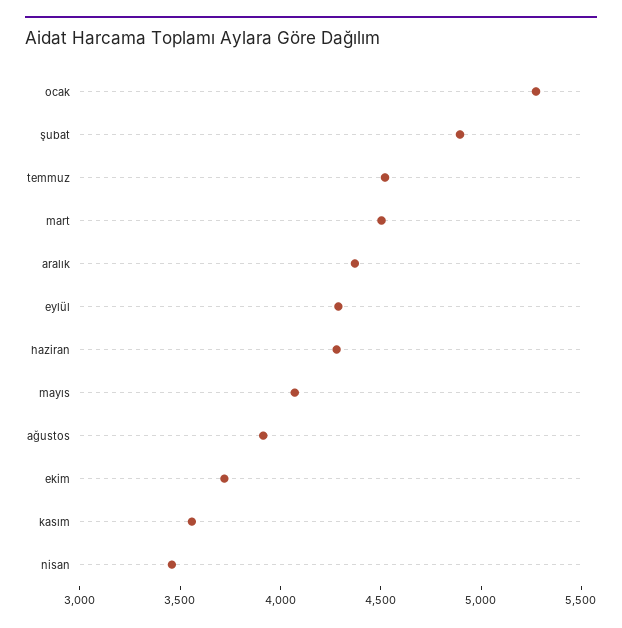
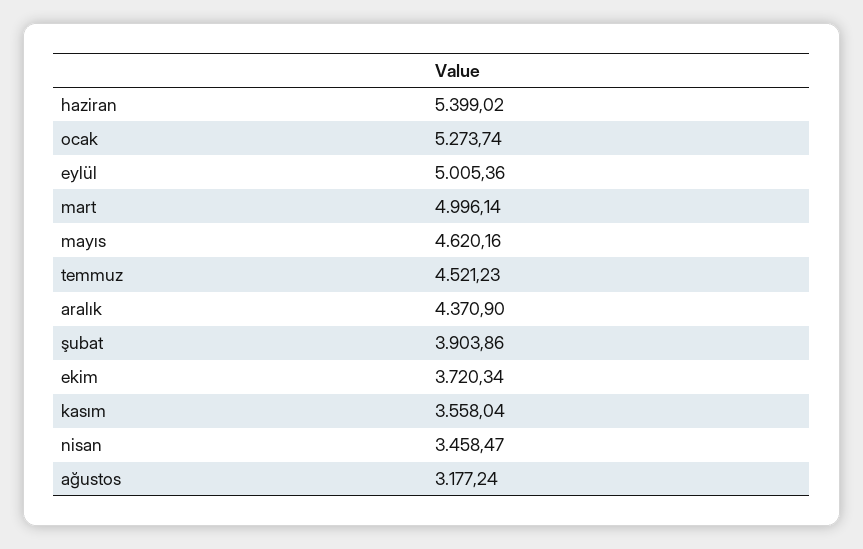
şubat: 4900 -> 3903.86
mart: 4500 -> 4996.14
eylül: 4300 -> 5005.36
haziran: 4300 -> 5399.02
mayıs: 4100 -> 4620.16
ağustos: 3900 -> 3177.24

